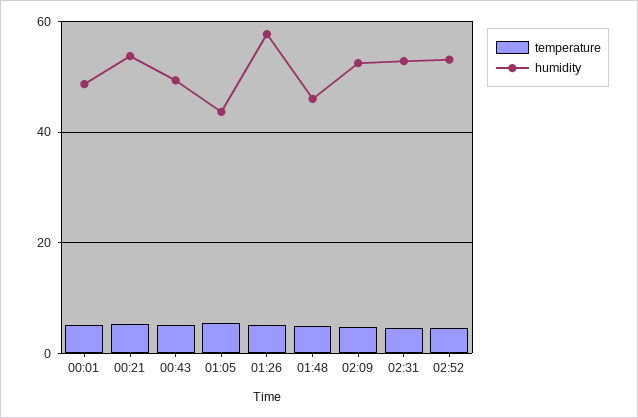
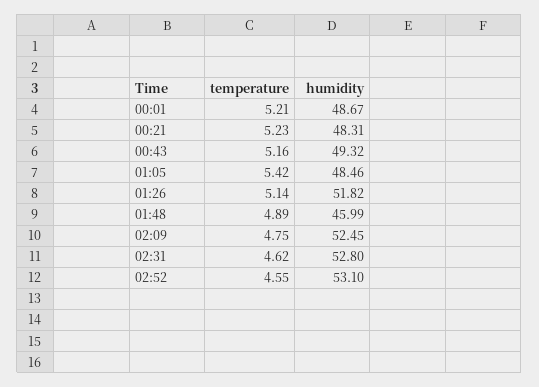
humidity, 00:21: 54 -> 48.31
humidity, 01:05: 44 -> 48.46
humidity, 01:26: 58 -> 51.82

